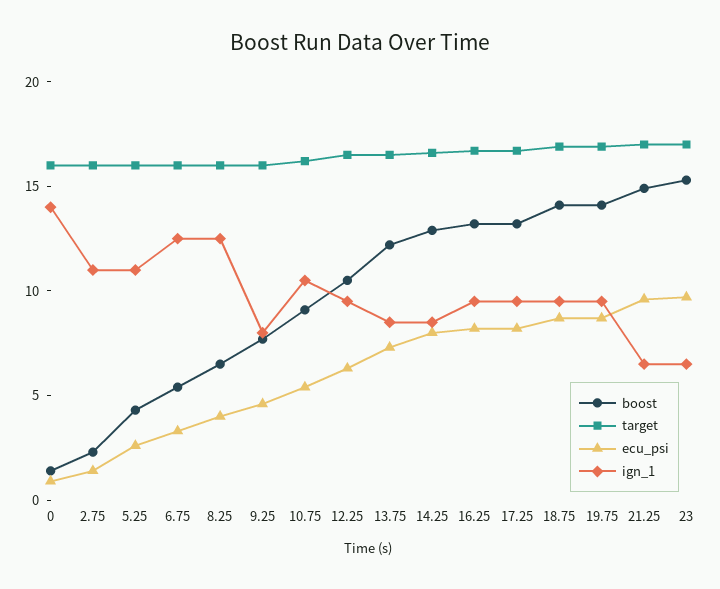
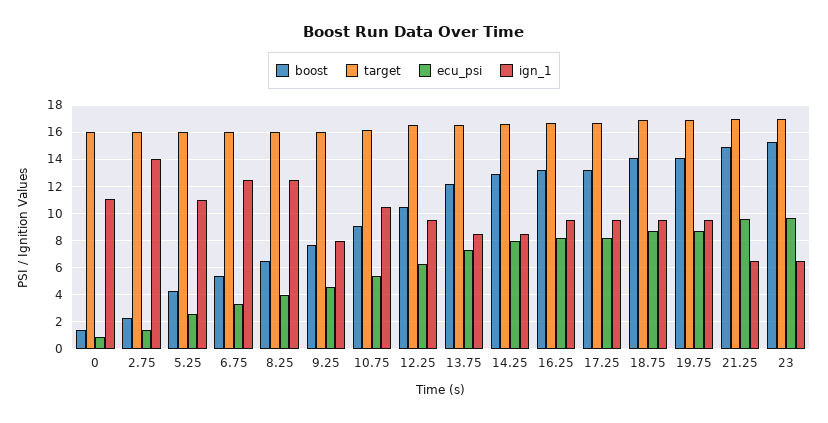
ign_1, 0: 14 -> 11
ign_1, 2.75: 11 -> 14

